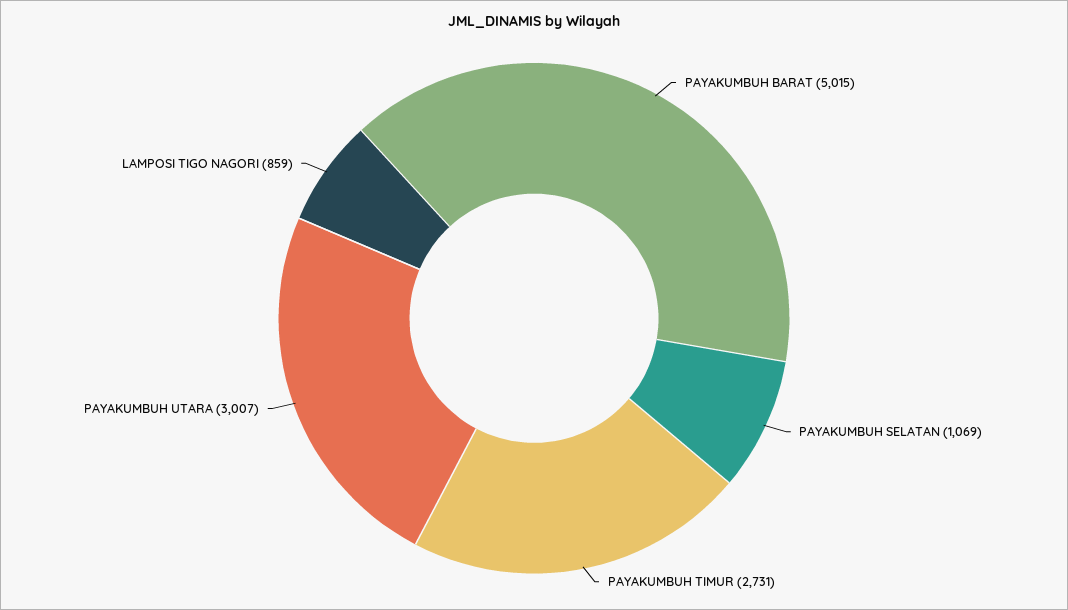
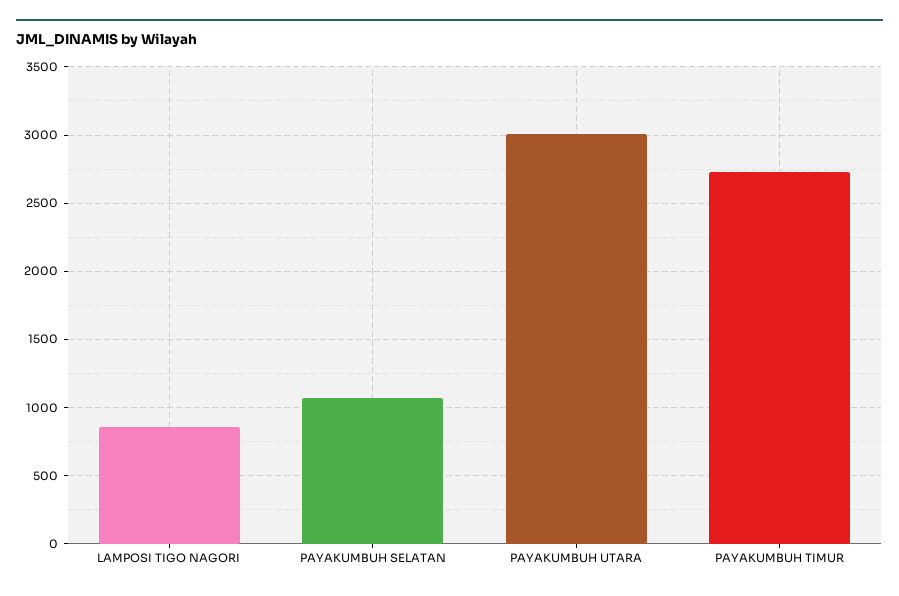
PAYAKUMBUH BARAT: 5015 -> none

